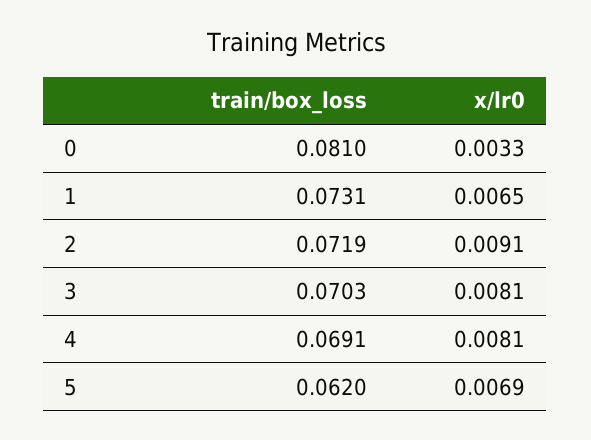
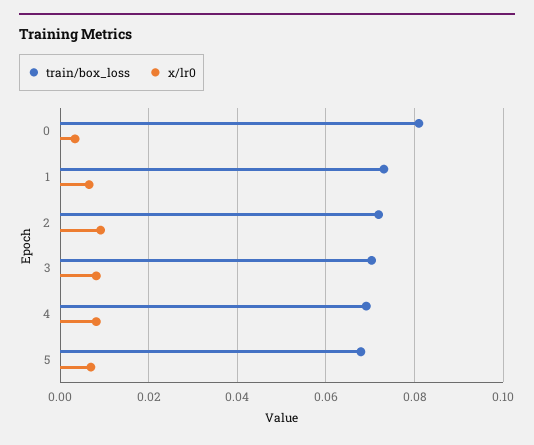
train/box_loss, 5: 0.062 -> 0.068

